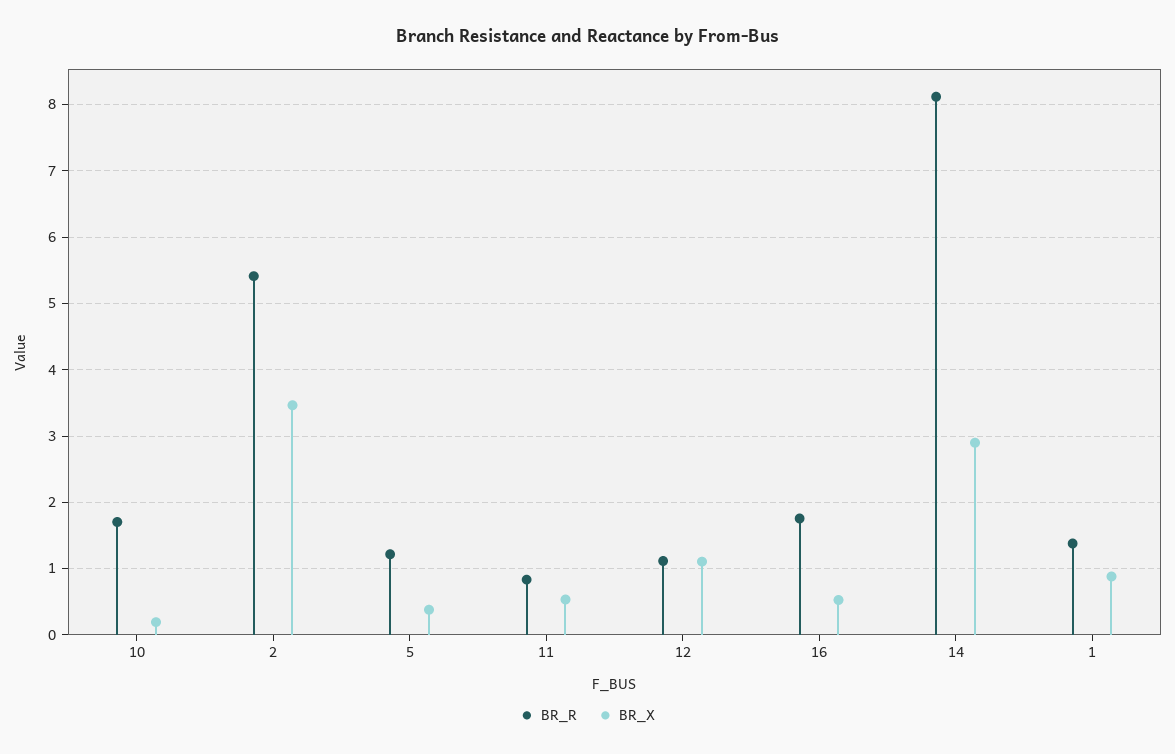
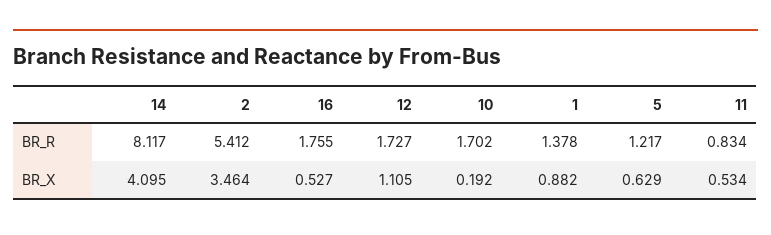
BR_X, 5: 0.4 -> 0.629
BR_R, 12: 1.1 -> 1.727
BR_X, 14: 2.9 -> 4.095

